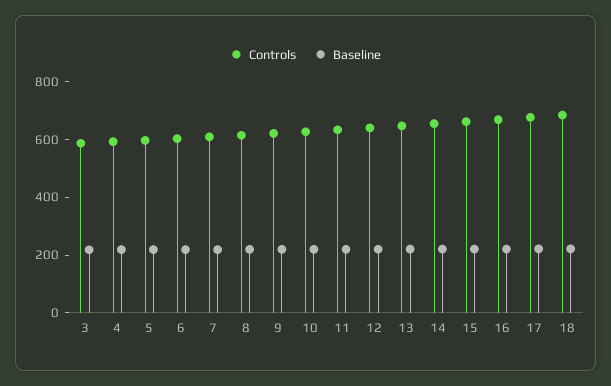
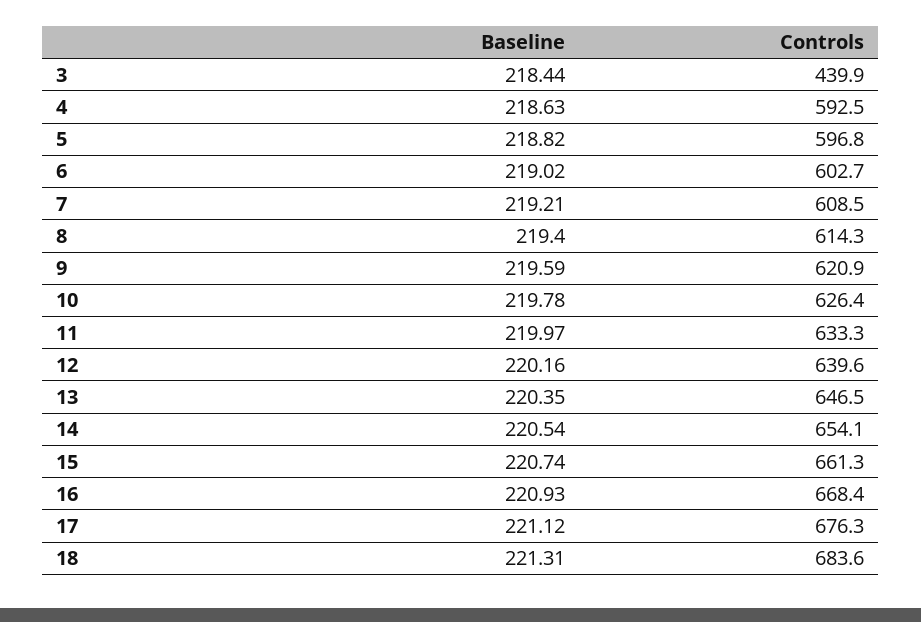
Controls, 3: 600 -> 439.9

